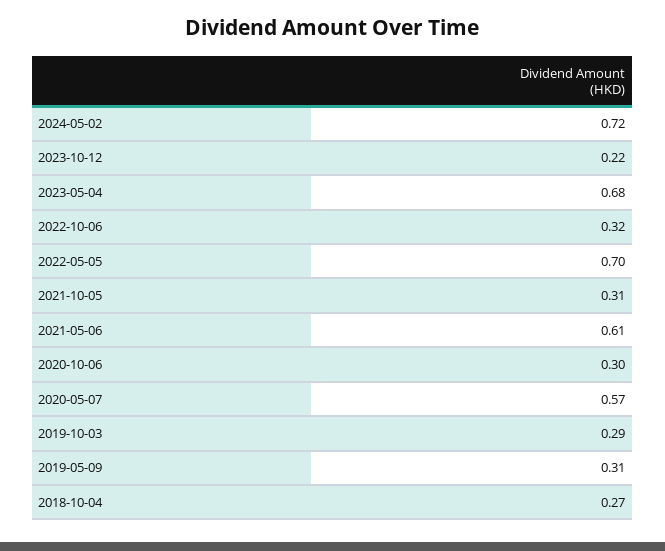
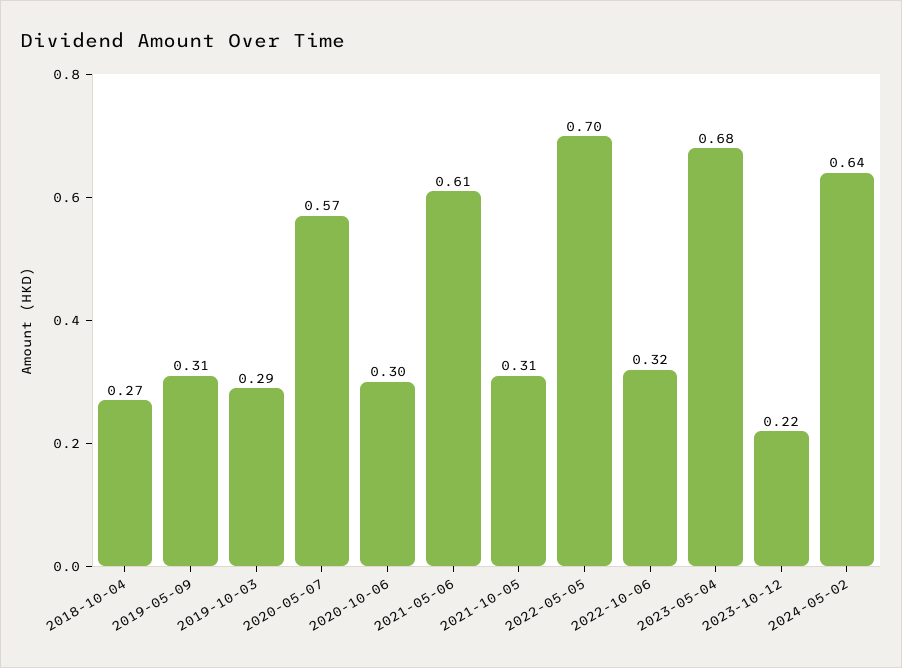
2024-05-02: 0.72 -> 0.64

